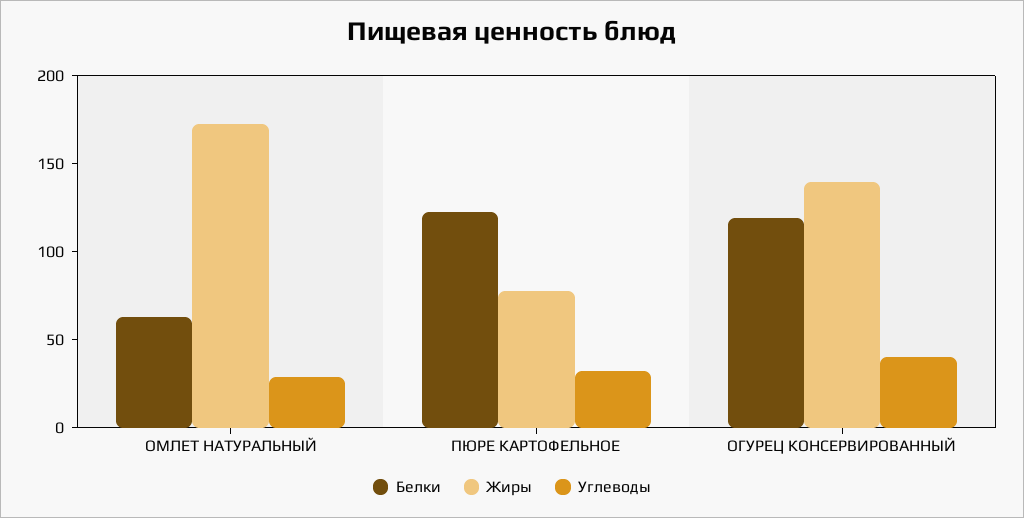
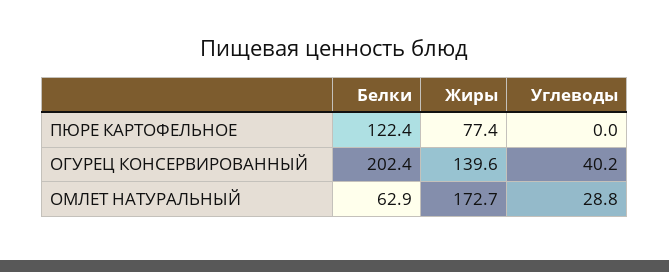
Углеводы, ПЮРЕ КАРТОФЕЛЬНОЕ: 30 -> 0
Белки, ОГУРЕЦ КОНСЕРВИРОВАННЫЙ: 120 -> 202.4

